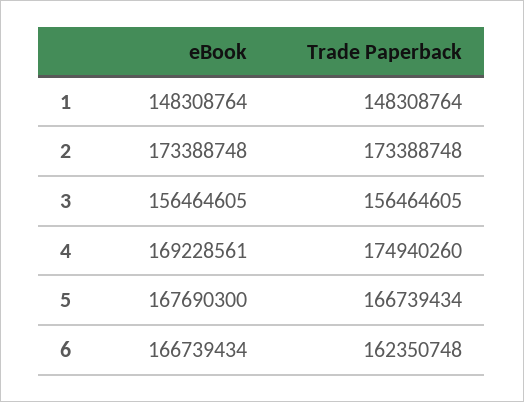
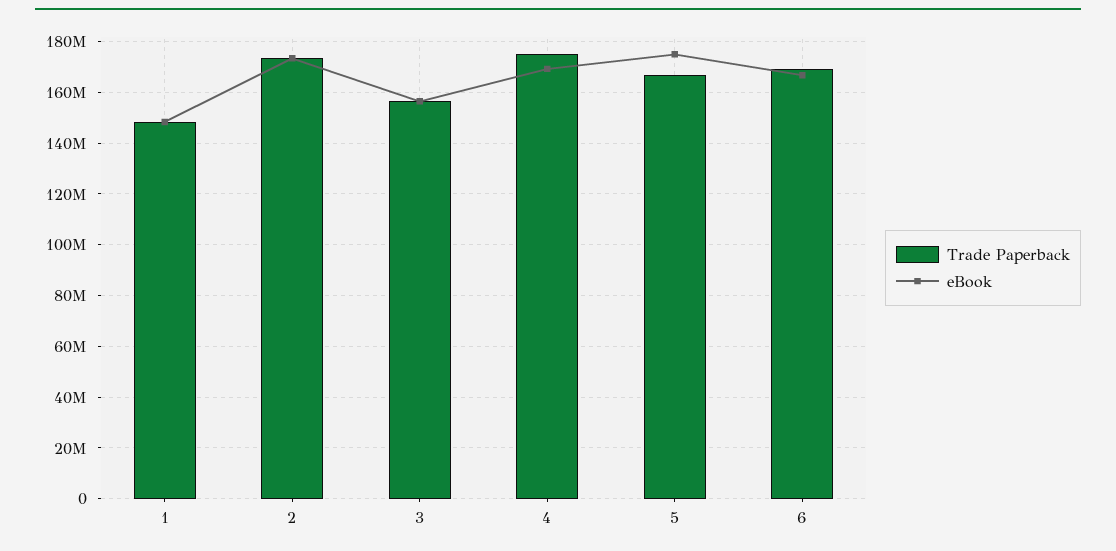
eBook, 5: 167690300 -> 175000000
Trade Paperback, 6: 162350748 -> 170000000

